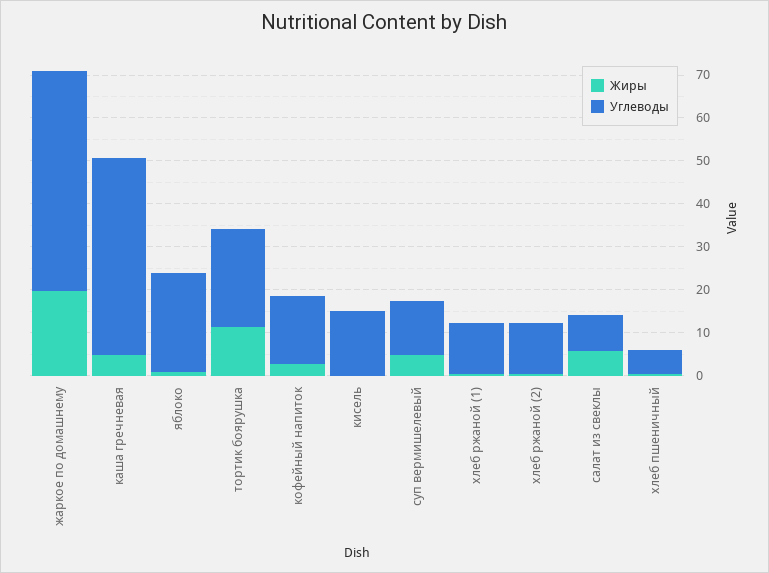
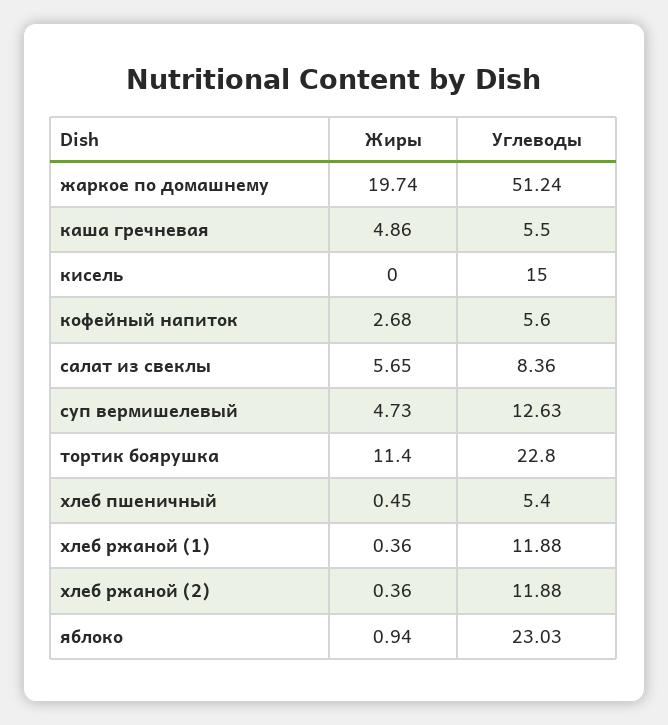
Углеводы, каша гречневая: 46 -> 5.5
Углеводы, кофейный напиток: 16 -> 5.6

